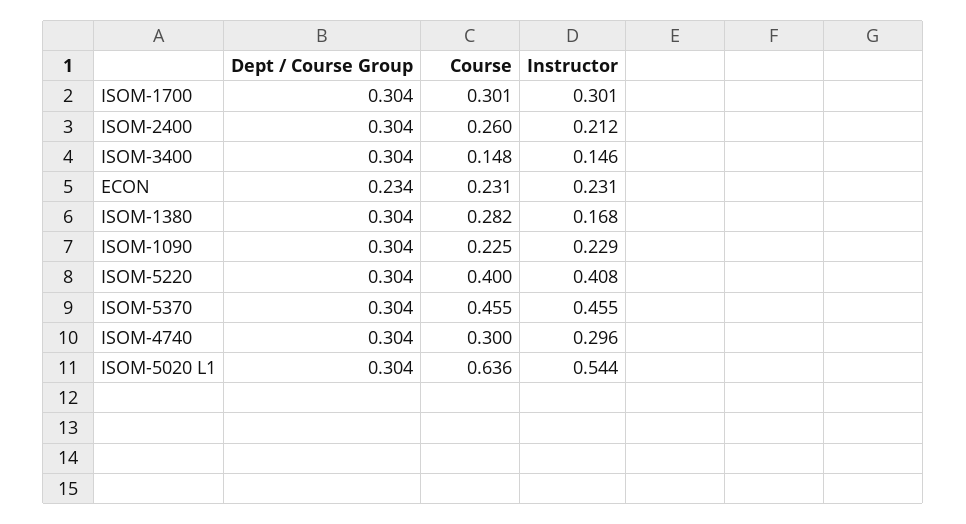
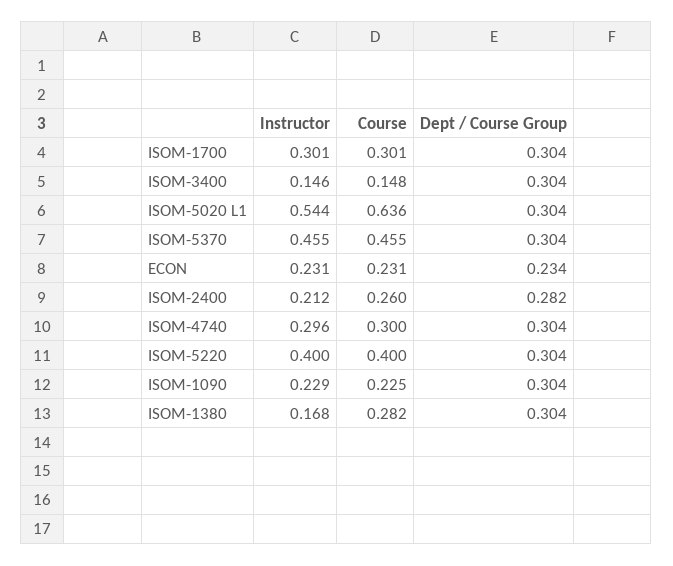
Dept / Course Group, ISOM-2400: 0.304 -> 0.282
Instructor, ISOM-5220: 0.408 -> 0.4

